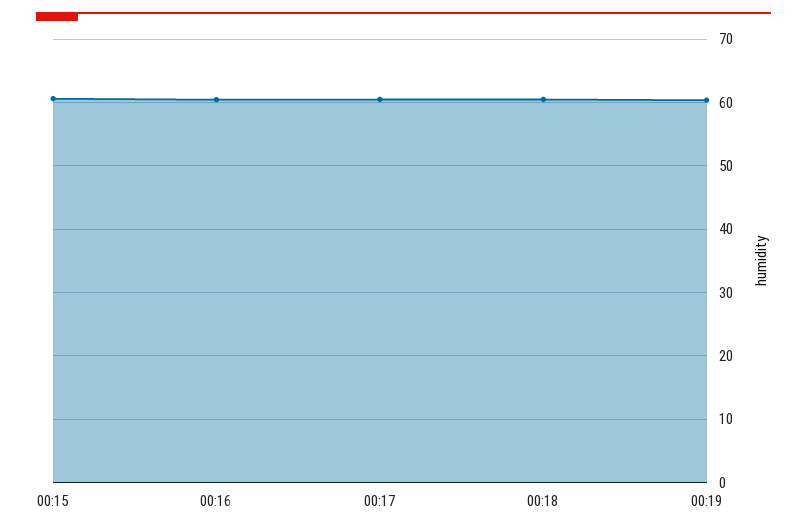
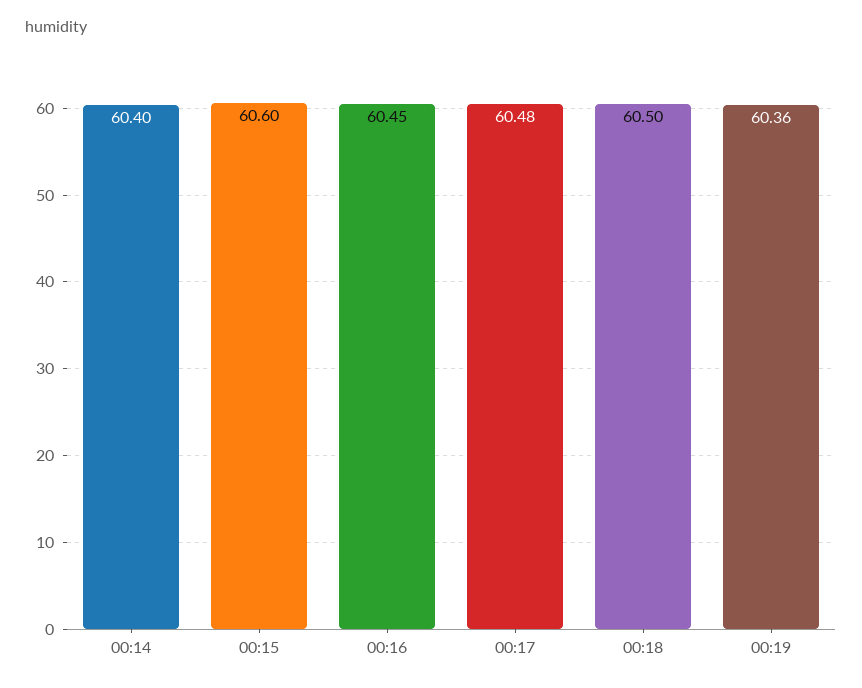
00:14: none -> 60.4

